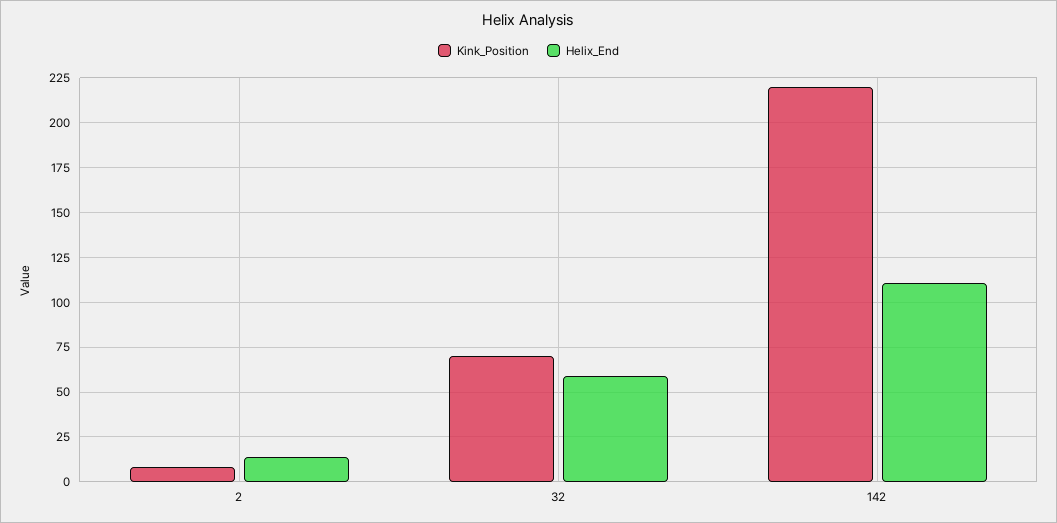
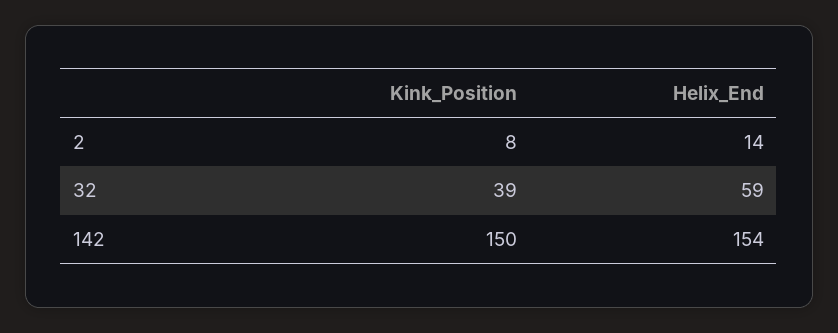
Kink_Position, 32: 70 -> 39
Kink_Position, 142: 220 -> 150
Helix_End, 142: 110 -> 154

